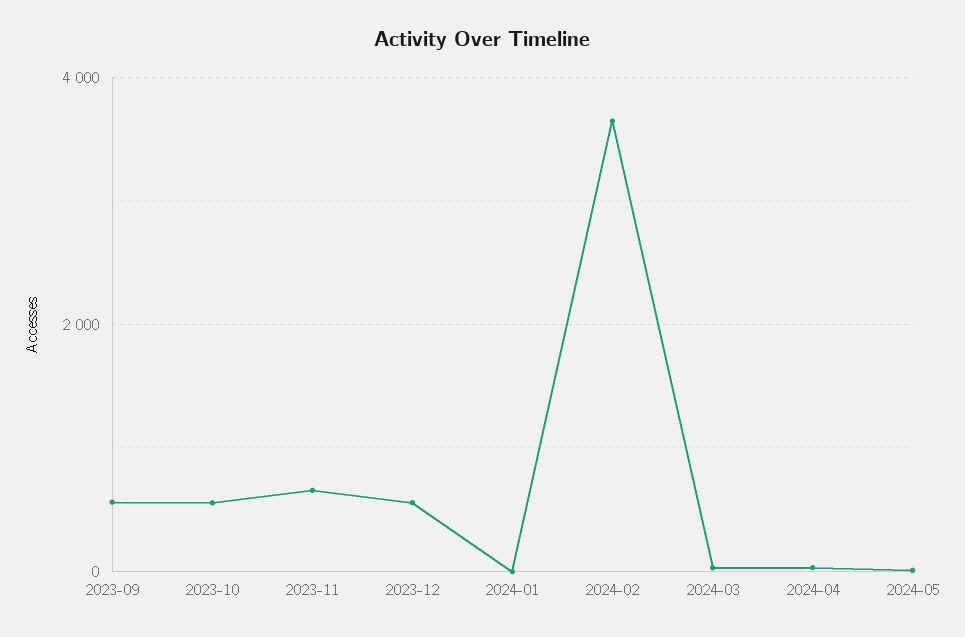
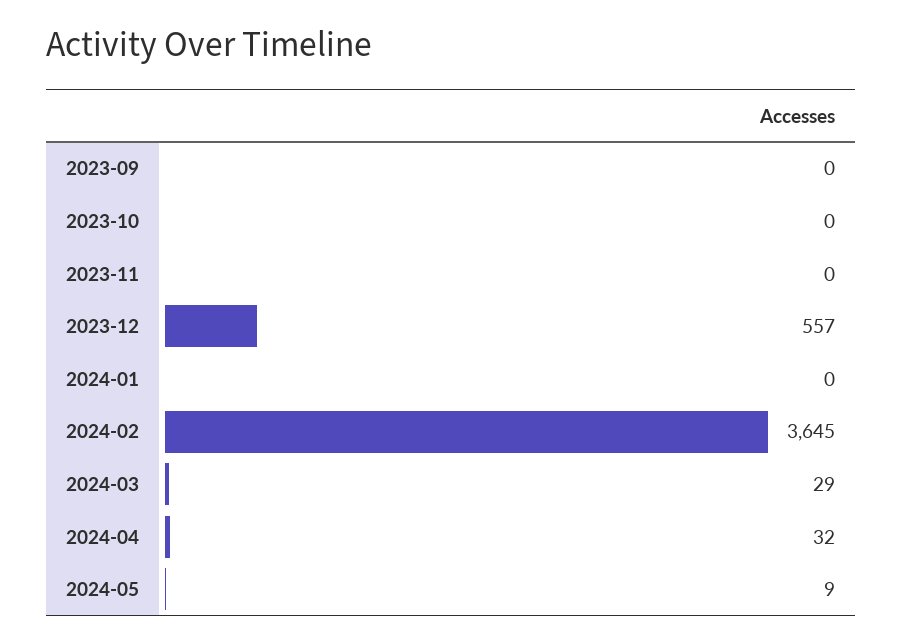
2023-09: 600 -> 0
2023-10: 600 -> 0
2023-11: 600 -> 0

